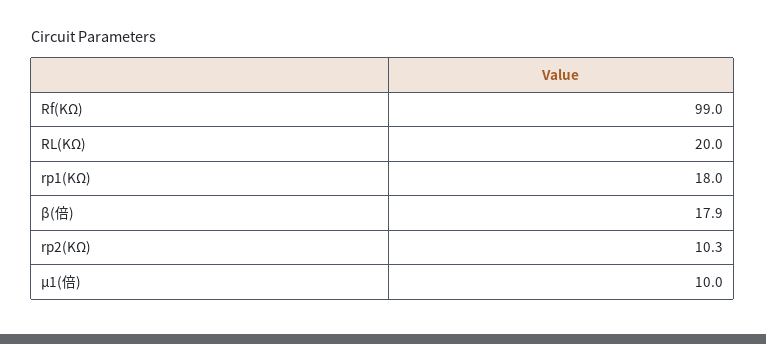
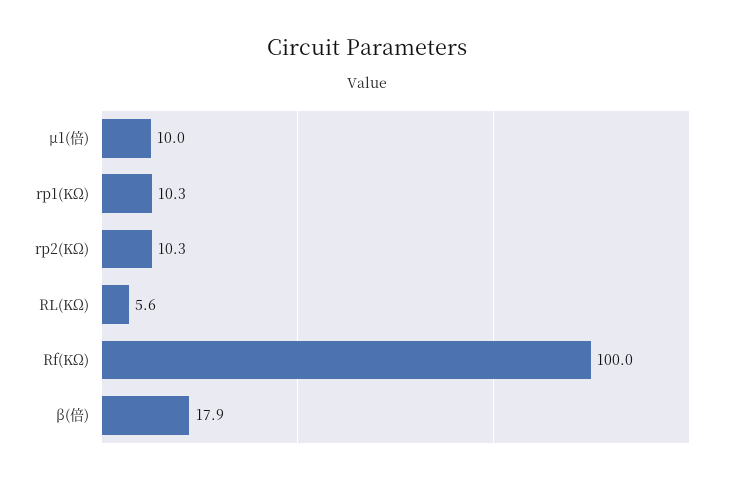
Rf(KΩ): 99 -> 100
RL(KΩ): 20 -> 5.6
rp1(KΩ): 18 -> 10.3

